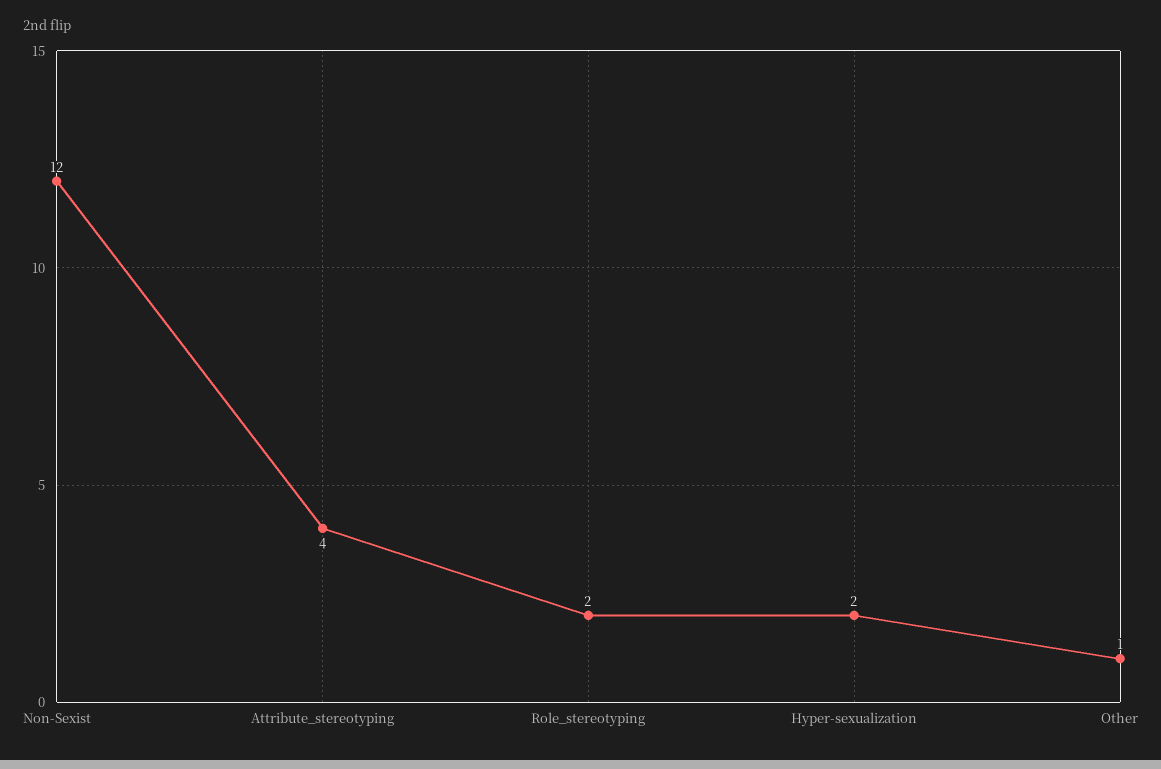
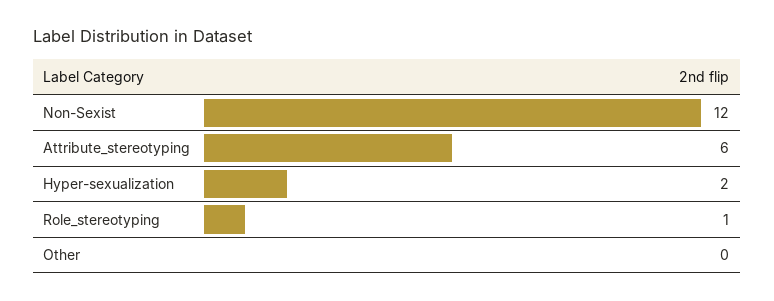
Attribute_stereotyping: 4 -> 6
Role_stereotyping: 2 -> 1
Other: 1 -> 0

